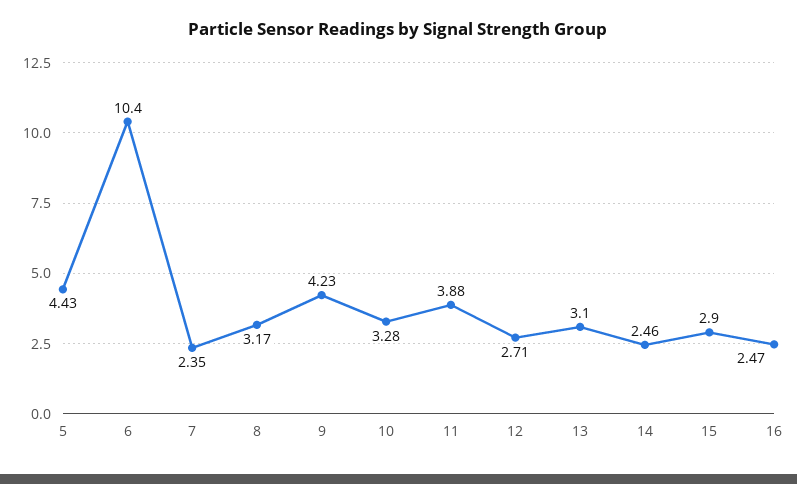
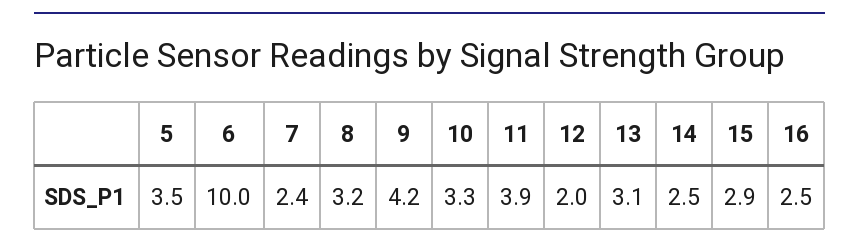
5: 4.43 -> 3.5
6: 10.4 -> 10
12: 2.71 -> 2

